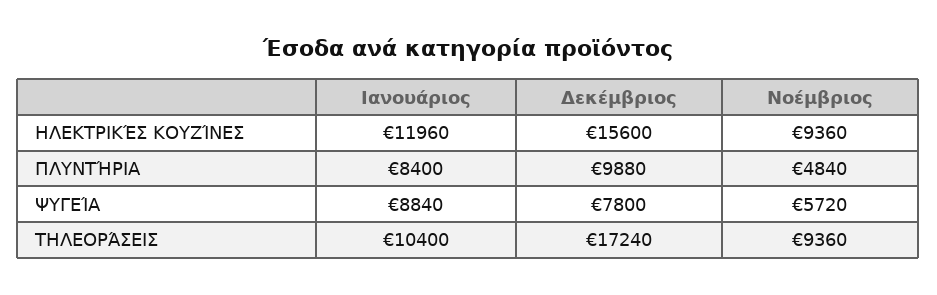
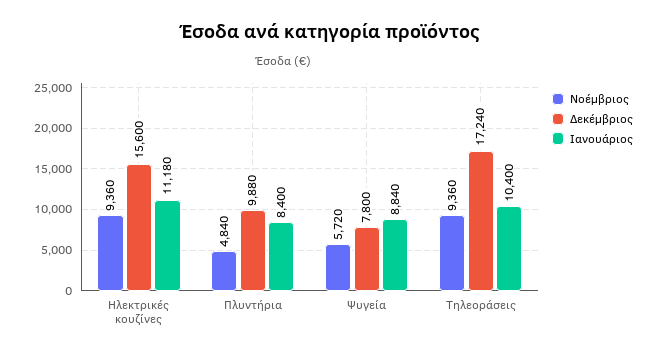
Ιανουάριος, ΗΛΕΚΤΡΙΚΈΣ ΚΟΥΖΊΝΕΣ: 11960 -> 11180

